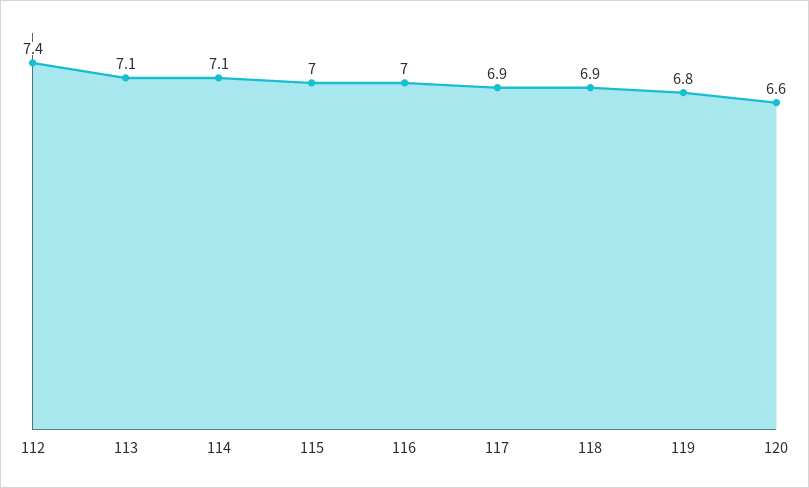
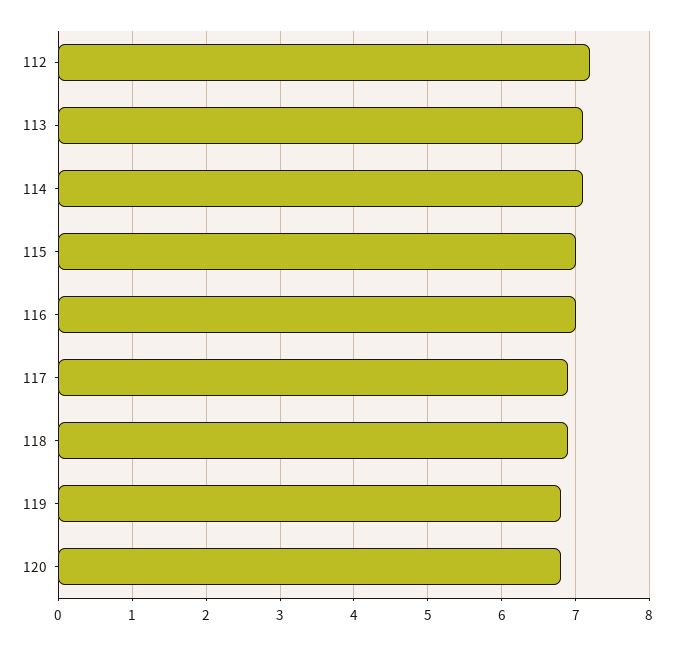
112: 7.4 -> 7.2
120: 6.6 -> 6.8

